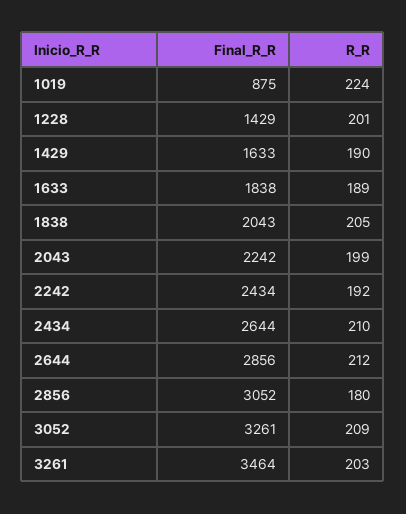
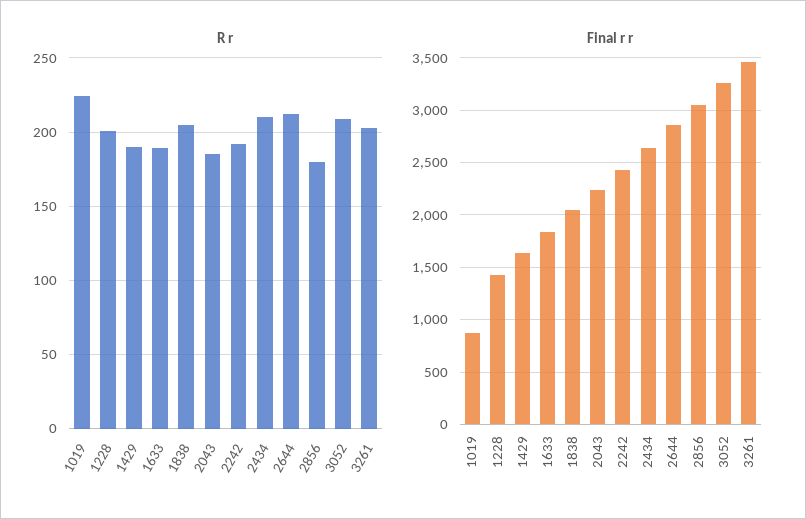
R_R, 2043: 199 -> 185

